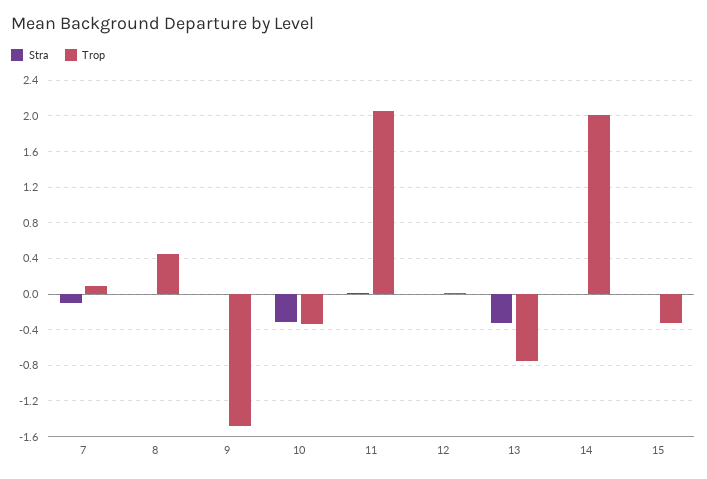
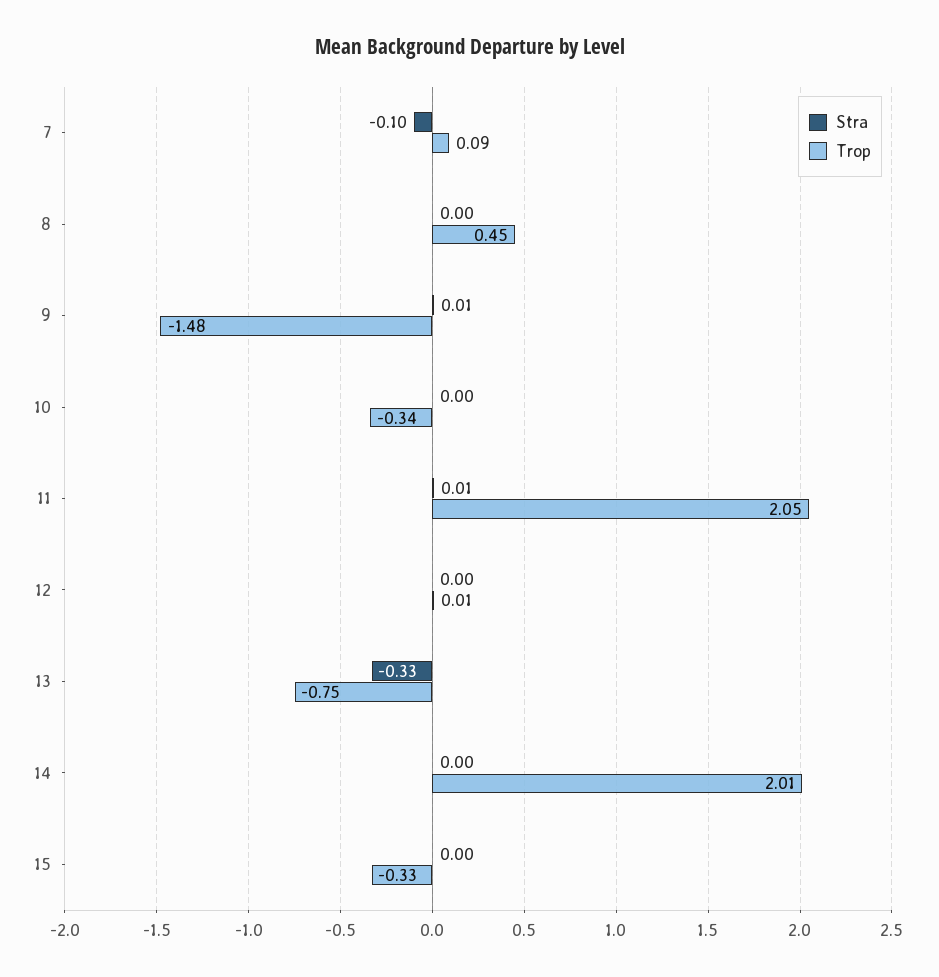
Stra, 10: -0.3 -> 0

